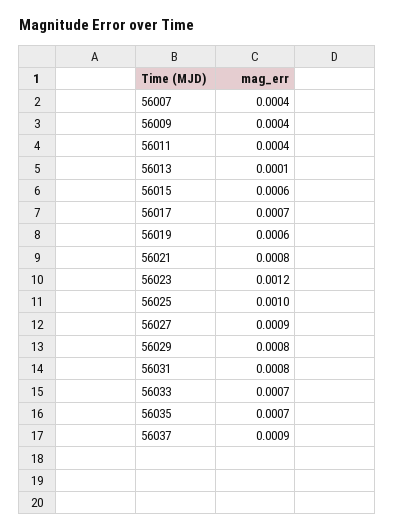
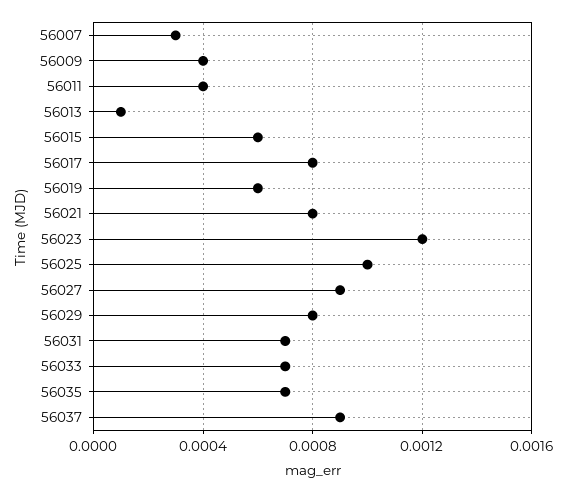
56007: 0.0004 -> 0.0003
56017: 0.0007 -> 0.0008
56031: 0.0008 -> 0.0007

